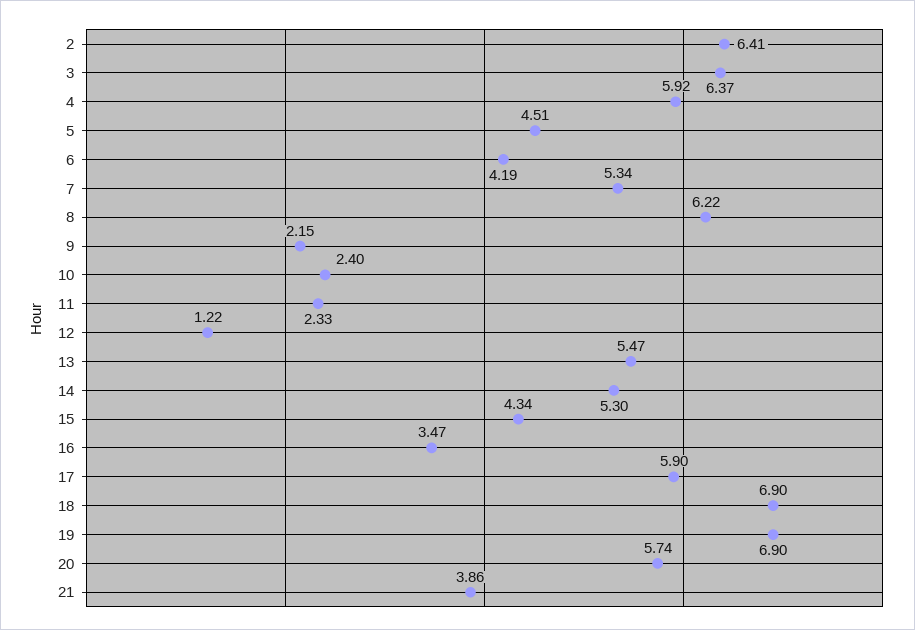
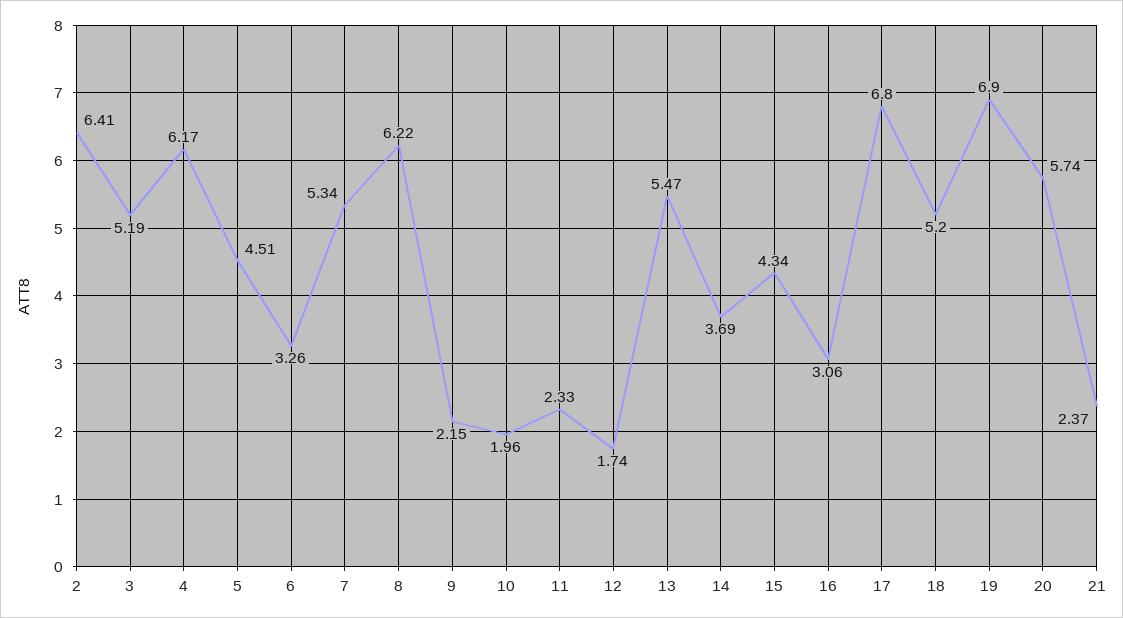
3: 6.37 -> 5.19
4: 5.92 -> 6.17
6: 4.19 -> 3.26
10: 2.4 -> 1.96
12: 1.22 -> 1.74
14: 5.3 -> 3.69
16: 3.47 -> 3.06
17: 5.9 -> 6.8
18: 6.9 -> 5.2
21: 3.86 -> 2.37

